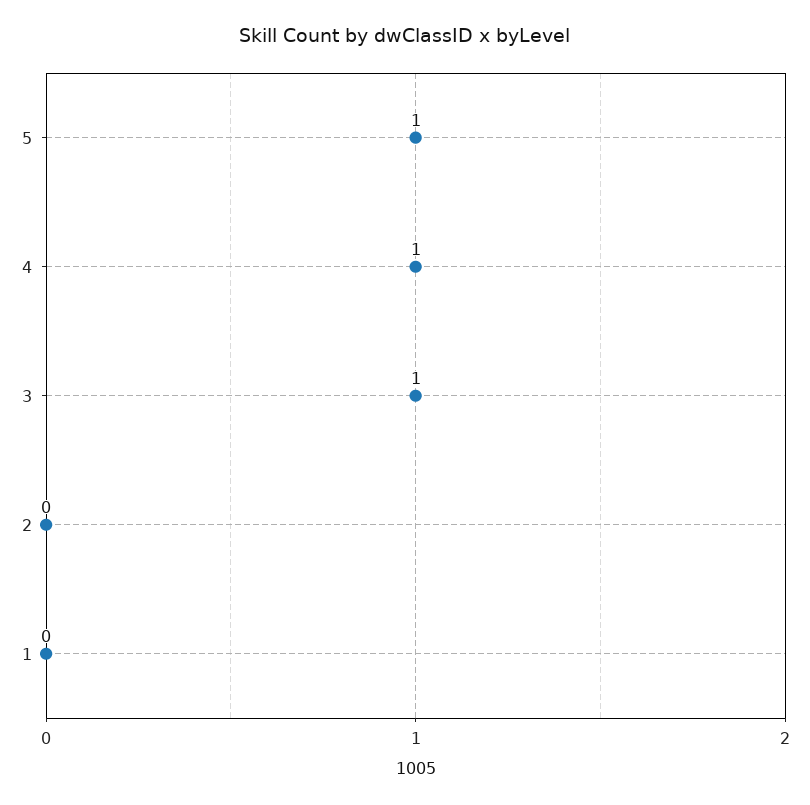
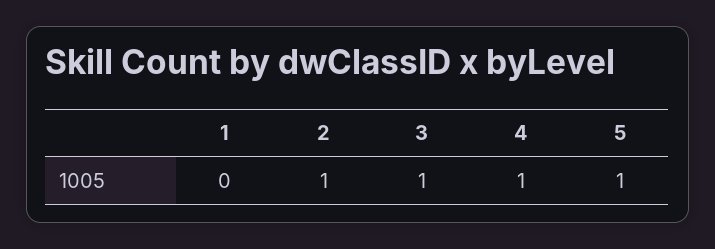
2: 0 -> 1

